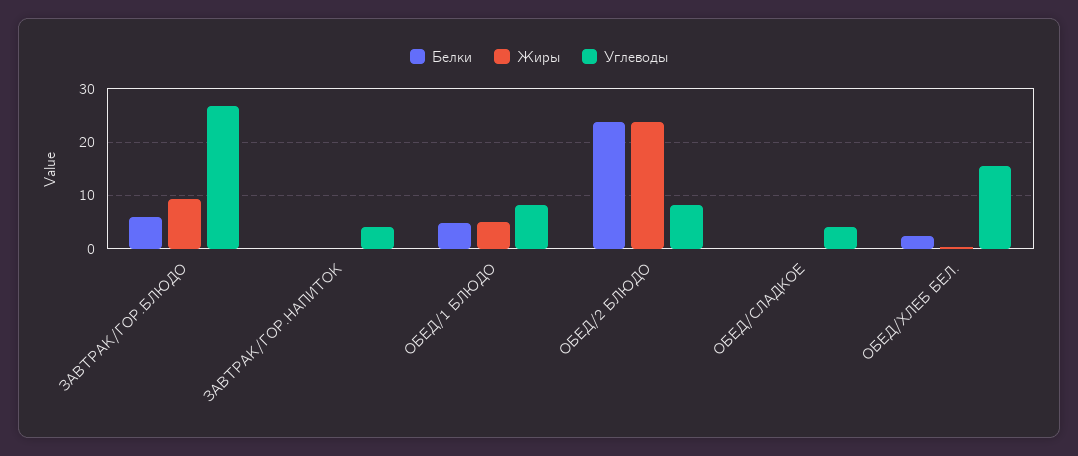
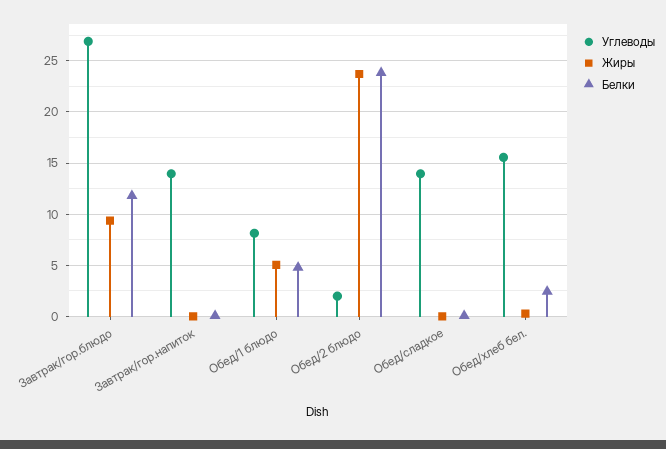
Белки, ЗАВТРАК/ГОР.БЛЮДО: 6 -> 12
Углеводы, ЗАВТРАК/ГОР.НАПИТОК: 4 -> 14
Углеводы, ОБЕД/2 БЛЮДО: 8 -> 2
Углеводы, ОБЕД/СЛАДКОЕ: 4 -> 14

